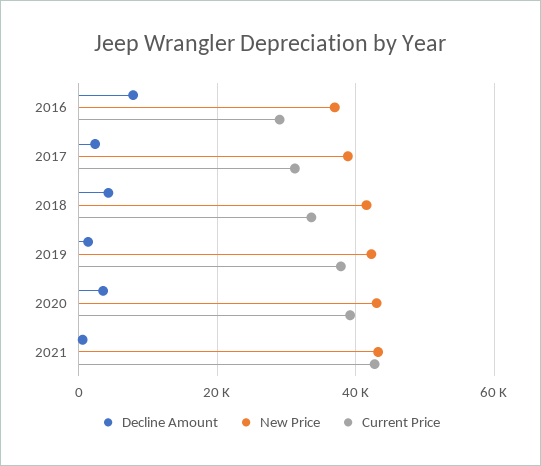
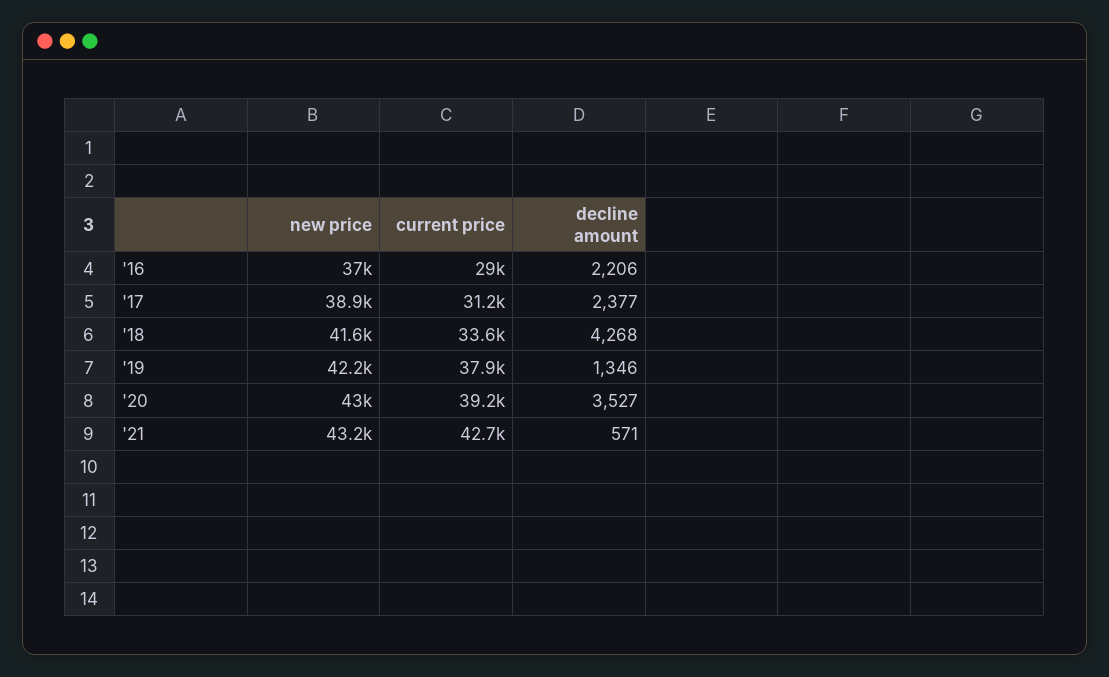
Decline Amount, 2016: 8000 -> 2206

